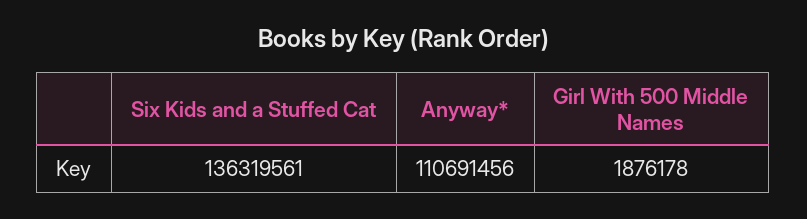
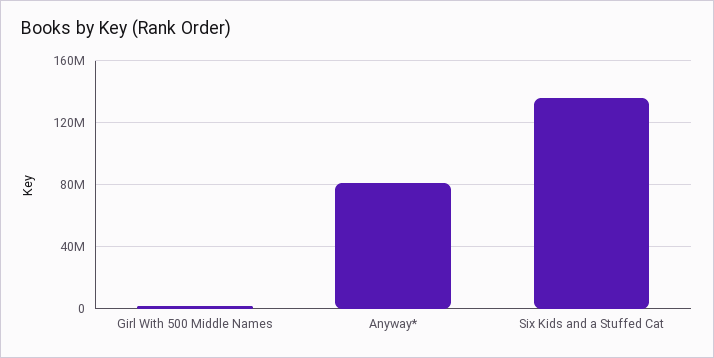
Anyway*: 110691456 -> 80000000

